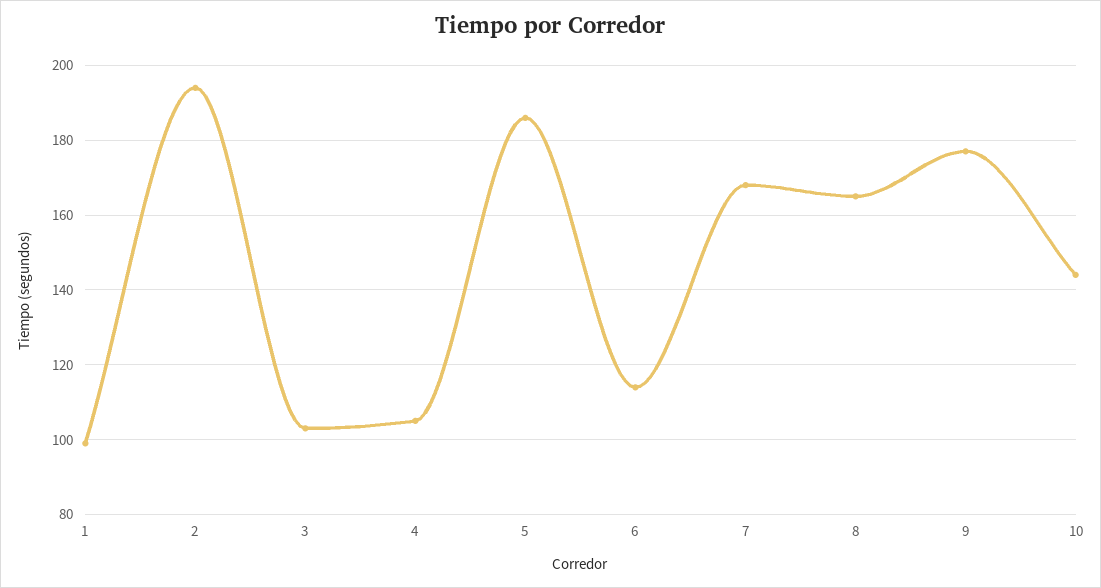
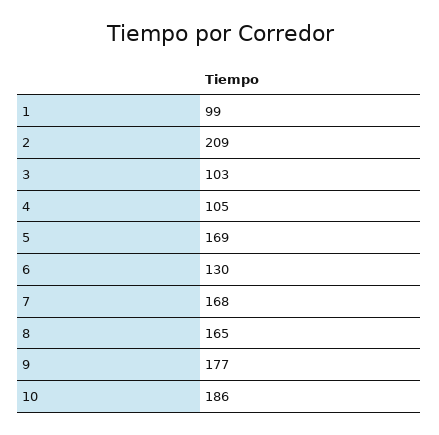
2: 195 -> 209
5: 185 -> 169
6: 115 -> 130
10: 145 -> 186

